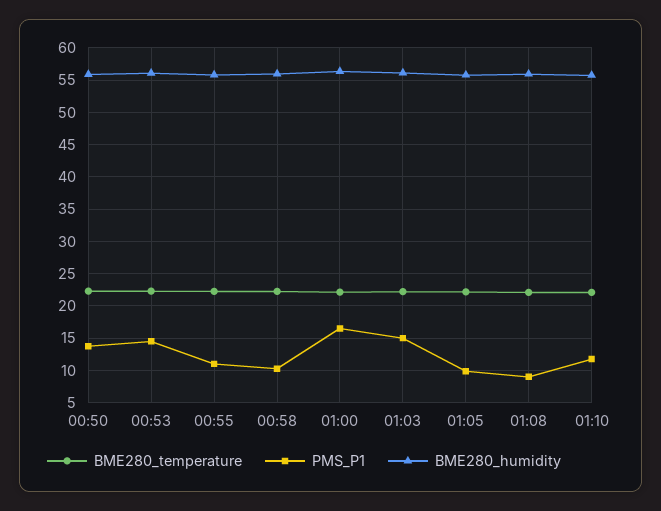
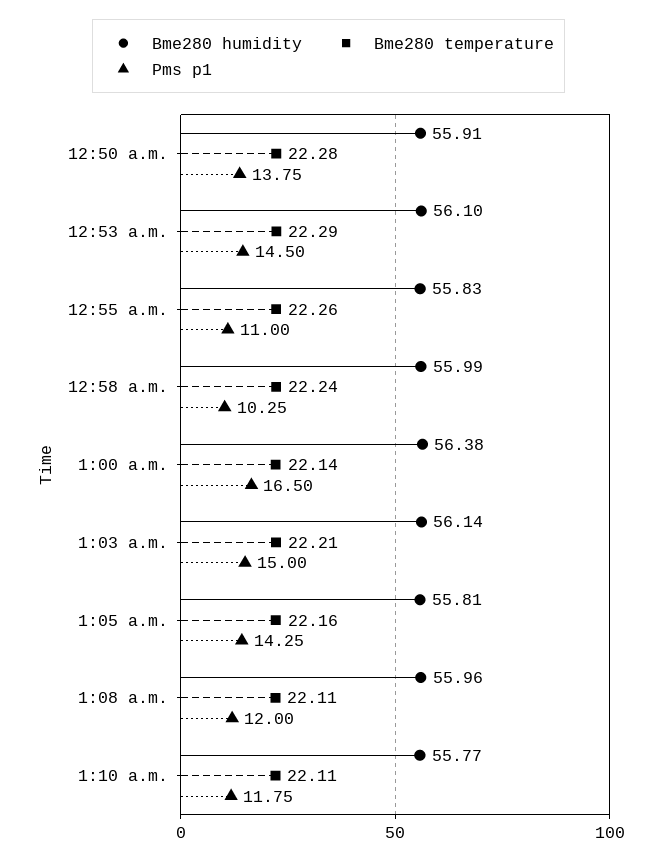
PMS_P1, 01:05: 10 -> 14.25
PMS_P1, 01:08: 9 -> 12

